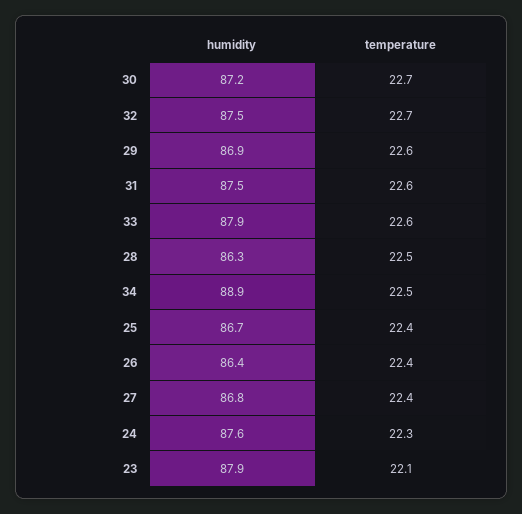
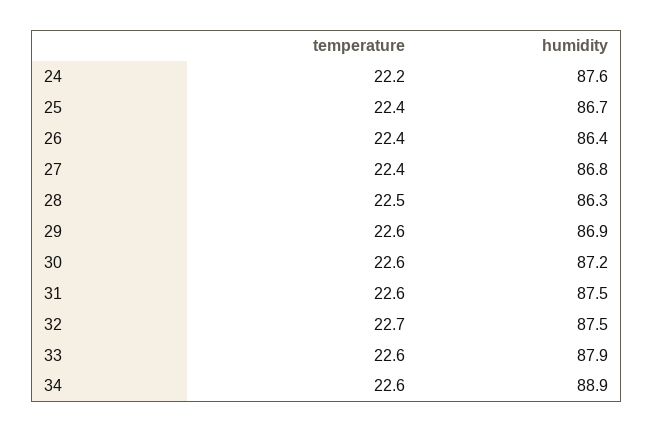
temperature, 30: 22.7 -> 22.6
temperature, 34: 22.5 -> 22.6
temperature, 24: 22.3 -> 22.2
humidity, 23: 87.9 -> none
temperature, 23: 22.1 -> none

